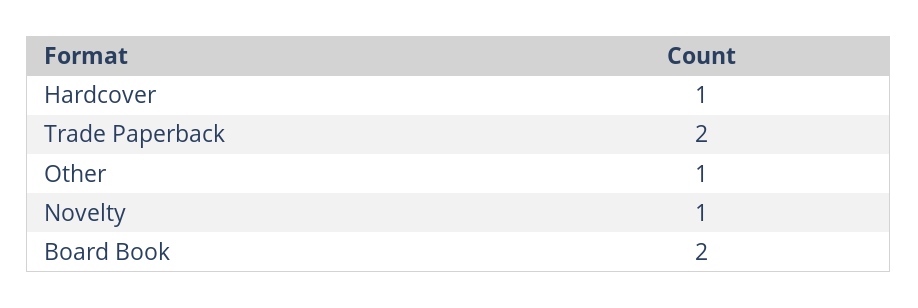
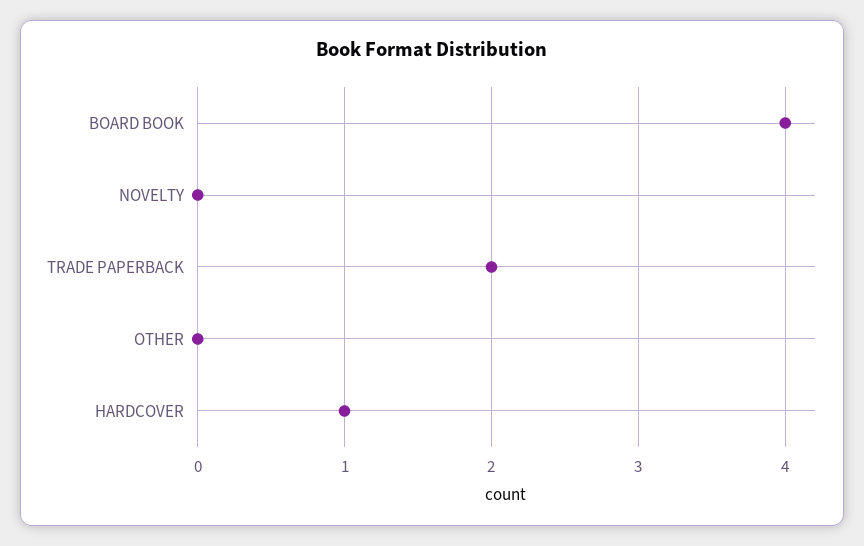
Other: 1 -> 0
Novelty: 1 -> 0
Board Book: 2 -> 4

